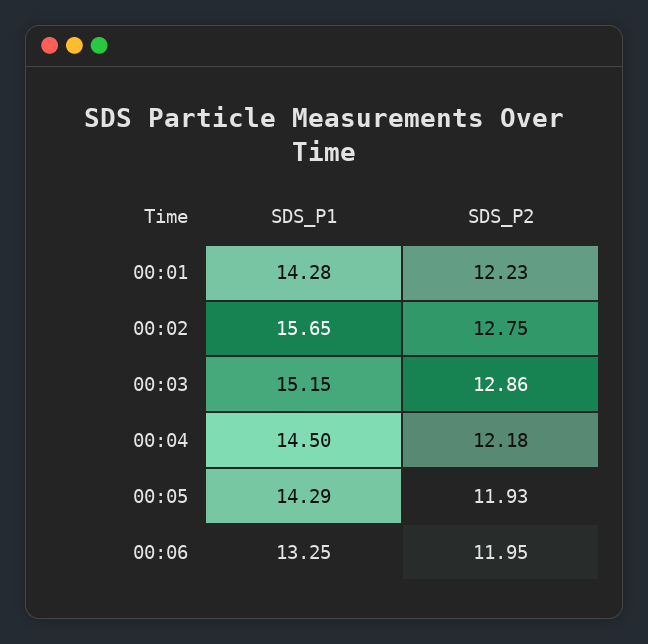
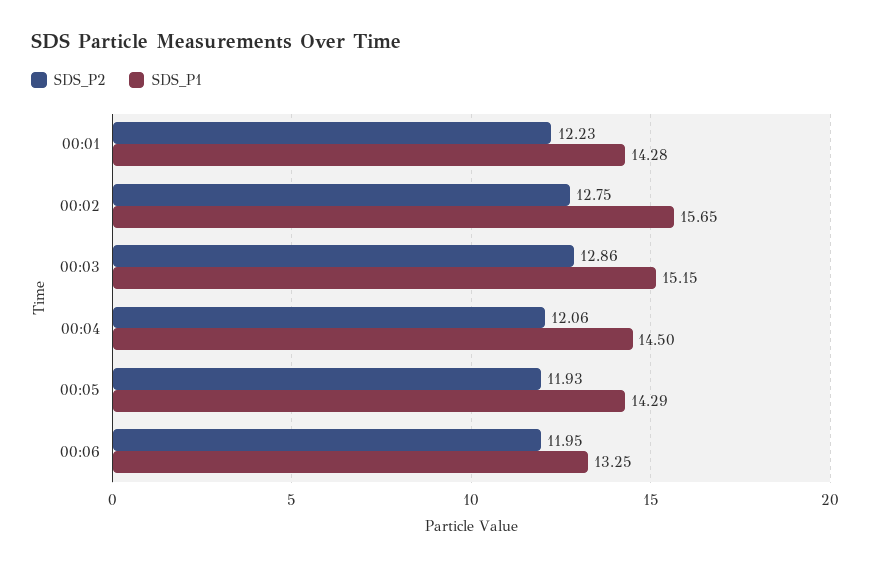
SDS_P2, 00:04: 12.18 -> 12.06

